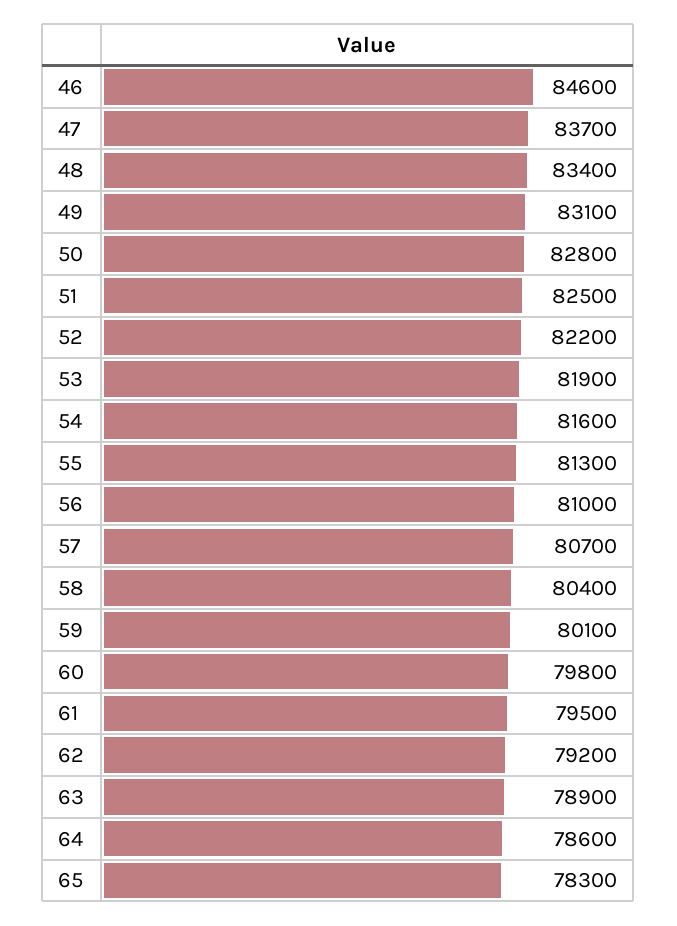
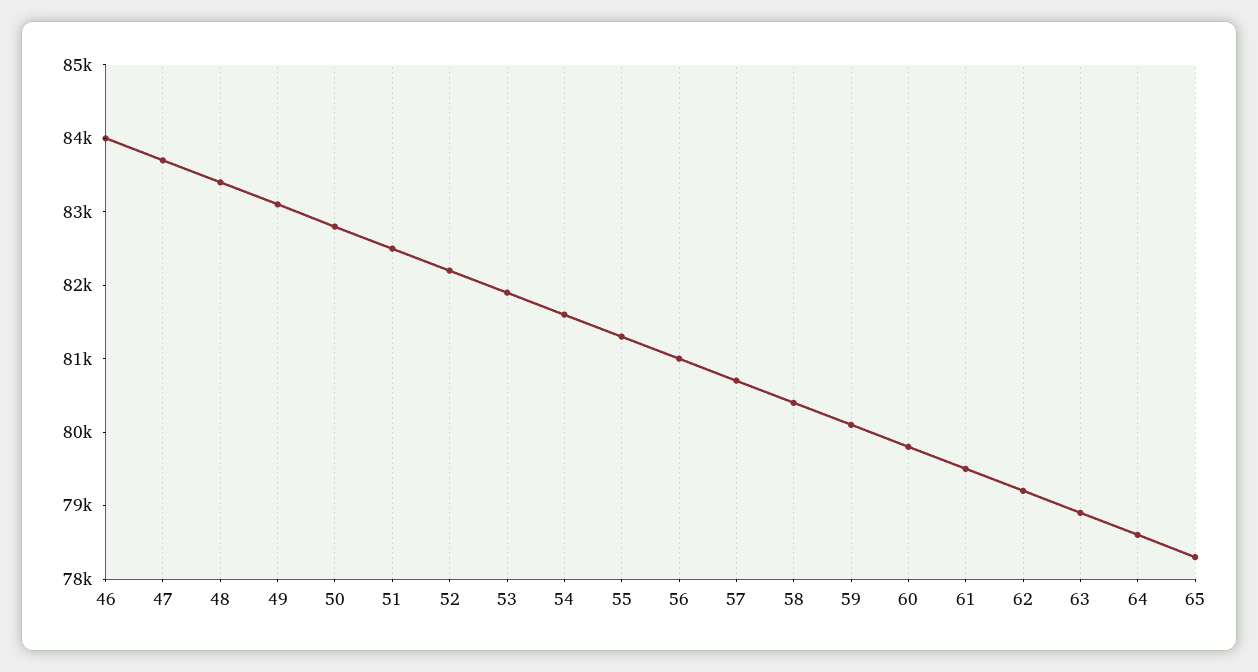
46: 84600 -> 84000

